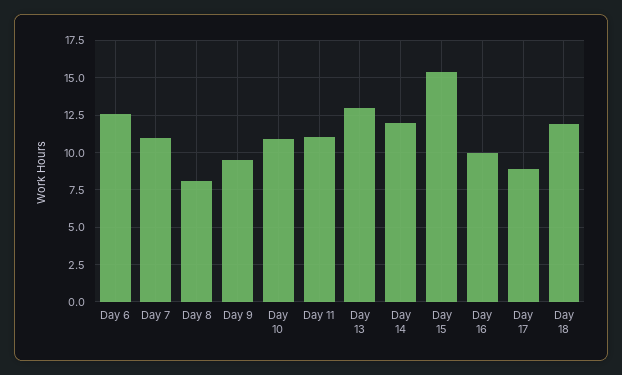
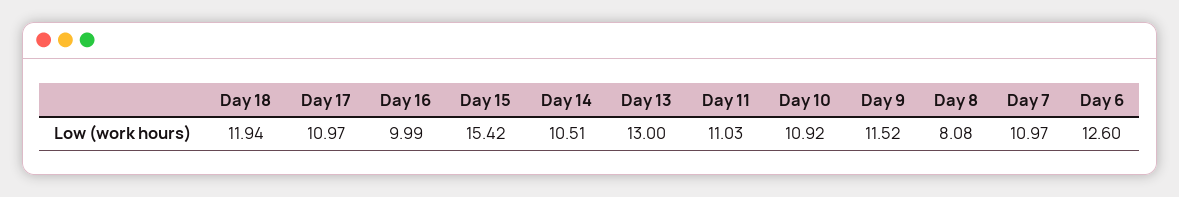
Day 9: 9.5 -> 11.52
Day 14: 12 -> 10.51
Day 17: 9 -> 10.97

